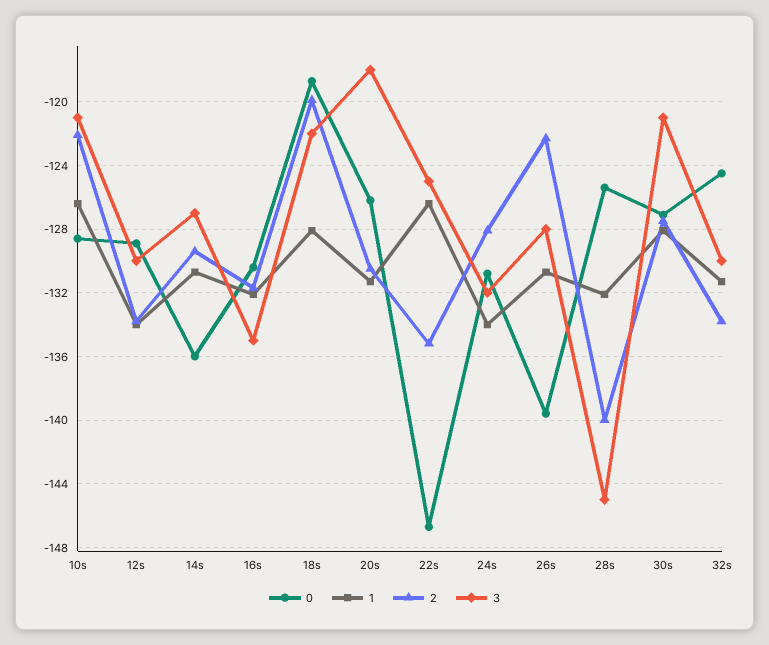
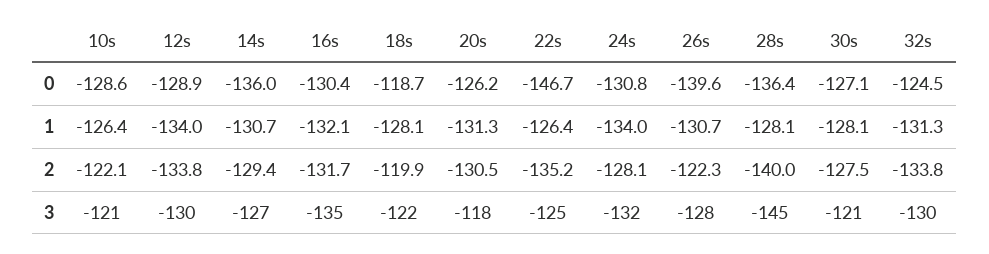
0, 28s: -125.5 -> -136.4
1, 28s: -132 -> -128.1

